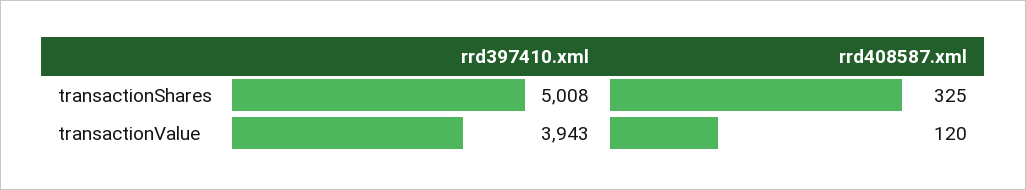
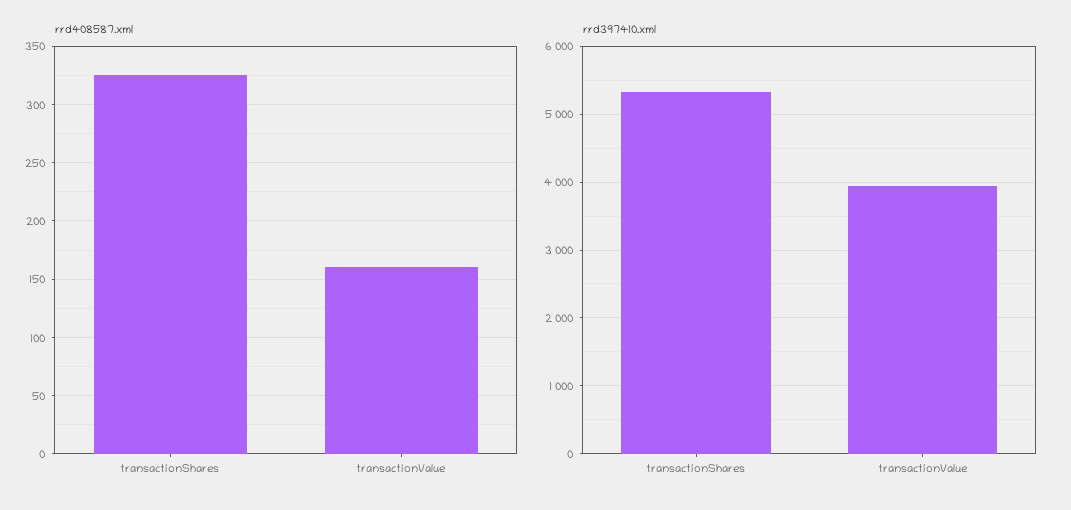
rrd397410.xml, transactionShares: 5008 -> 5300
rrd408587.xml, transactionValue: 120 -> 160

